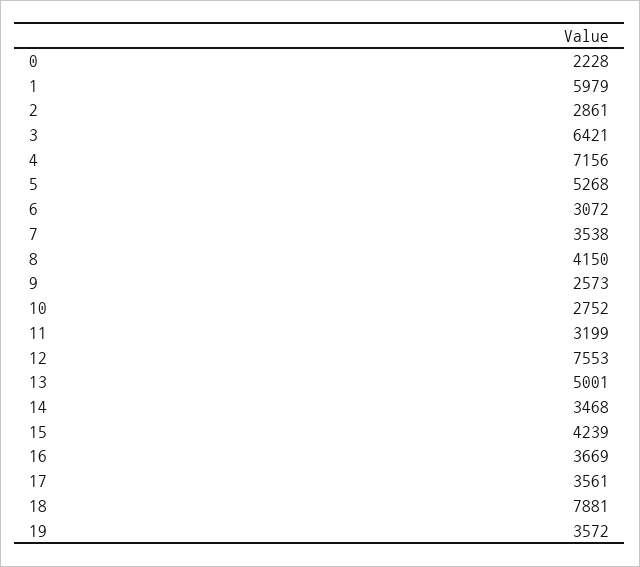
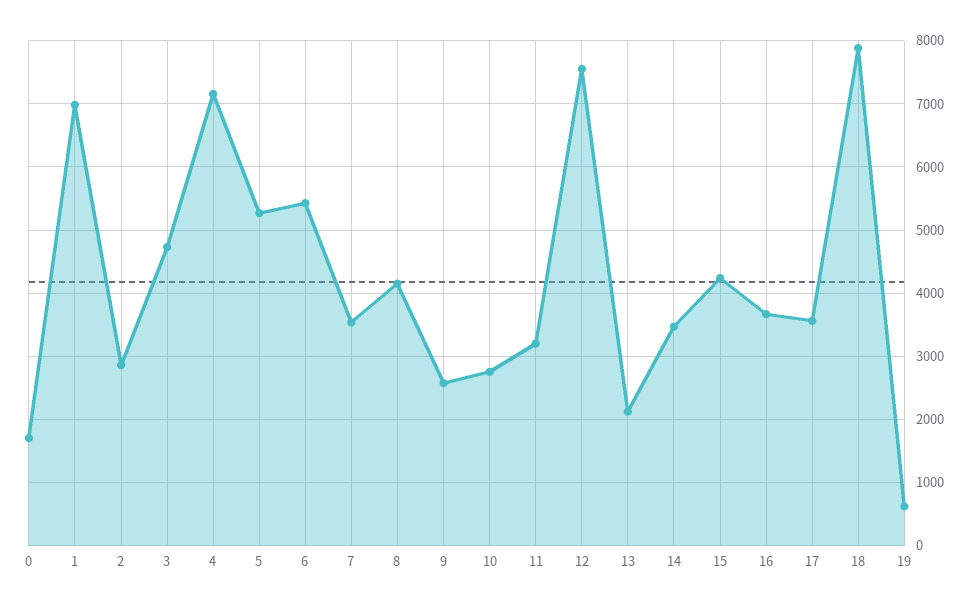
0: 2228 -> 1700
1: 5979 -> 7000
3: 6421 -> 4700
6: 3072 -> 5400
13: 5001 -> 2100
19: 3572 -> 600

